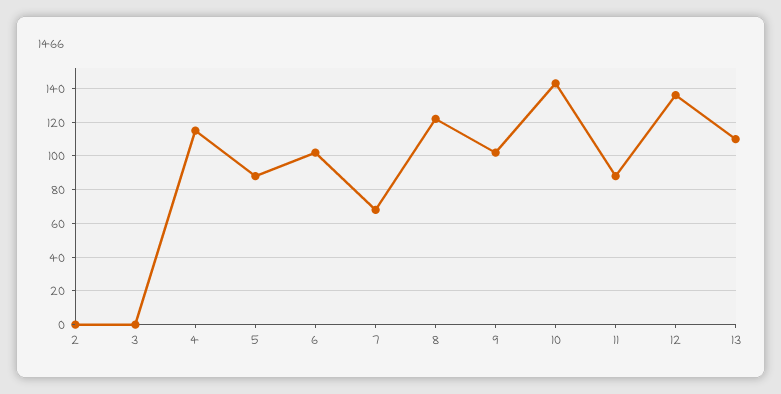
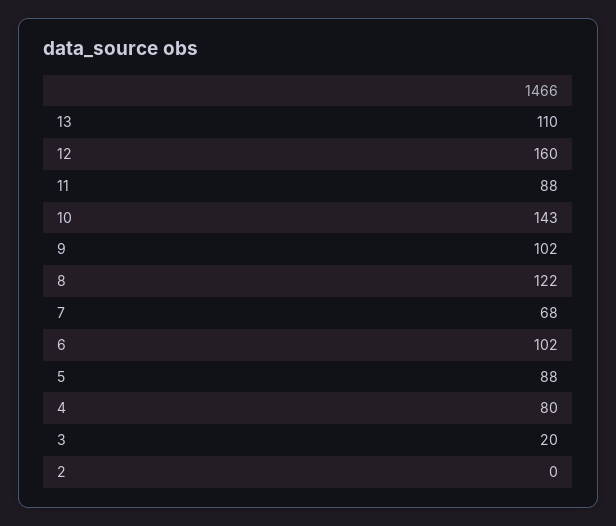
3: 0 -> 20
4: 115 -> 80
12: 135 -> 160

